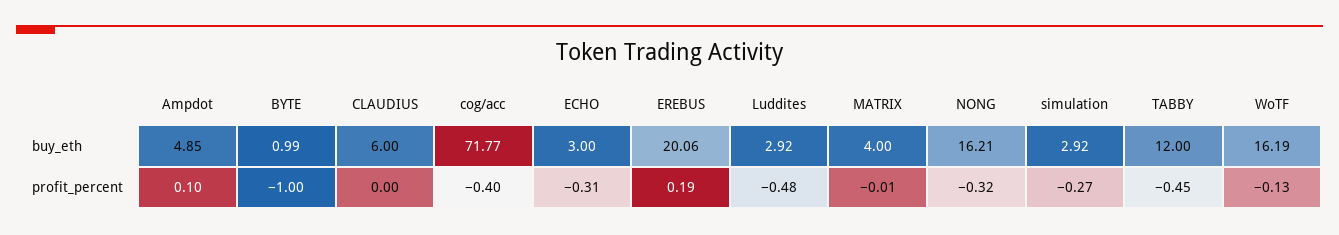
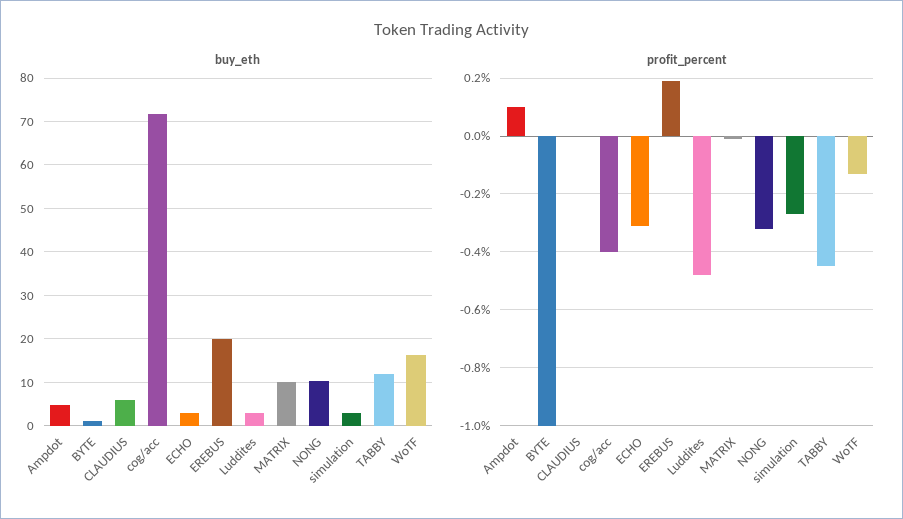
buy_eth, MATRIX: 4 -> 10
buy_eth, NONG: 16.21 -> 10

